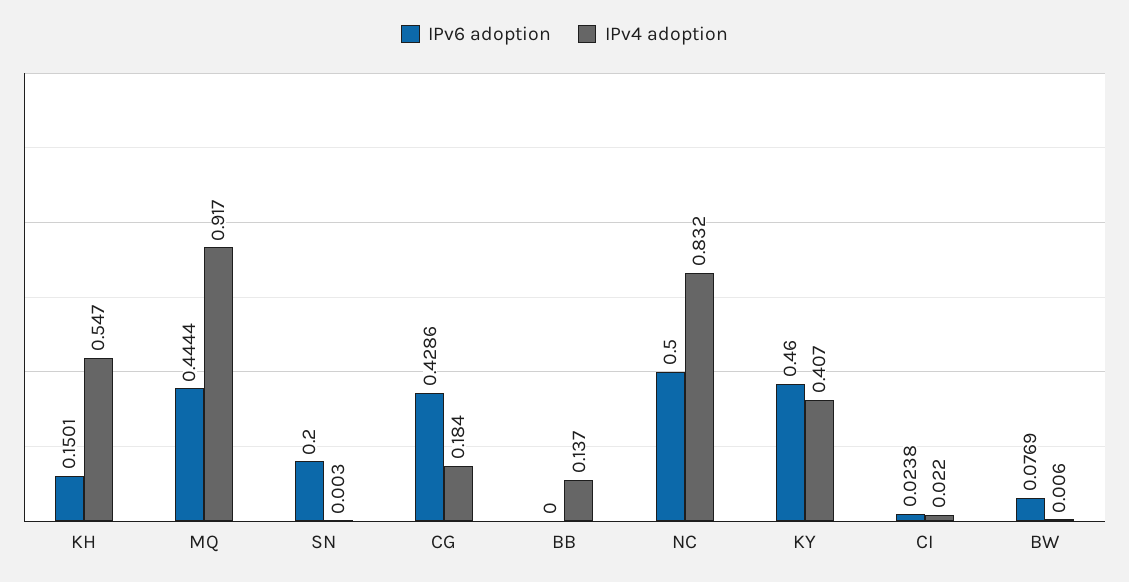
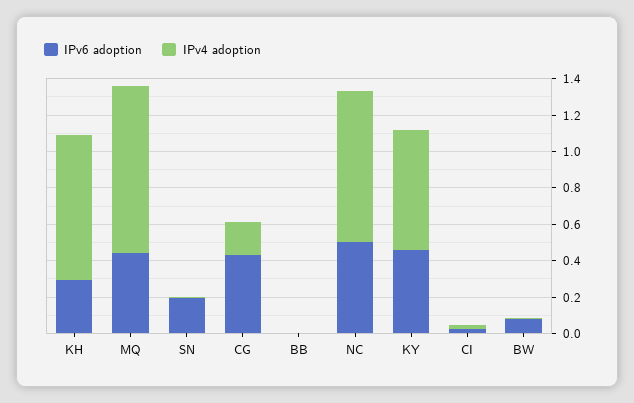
IPv6 adoption, KH: 0.1501 -> 0.3
IPv4 adoption, KH: 0.547 -> 0.8
IPv4 adoption, BB: 0.137 -> 0
IPv4 adoption, KY: 0.407 -> 0.65

